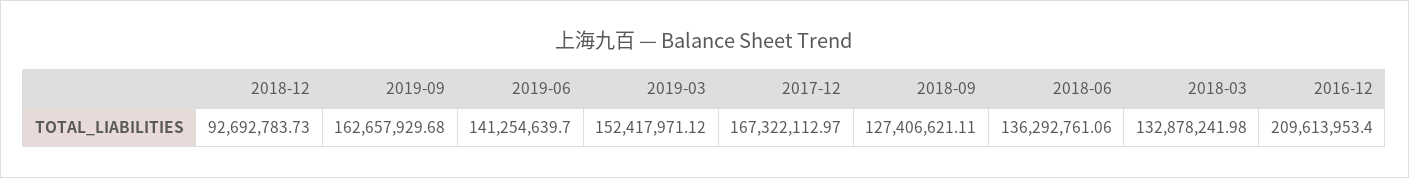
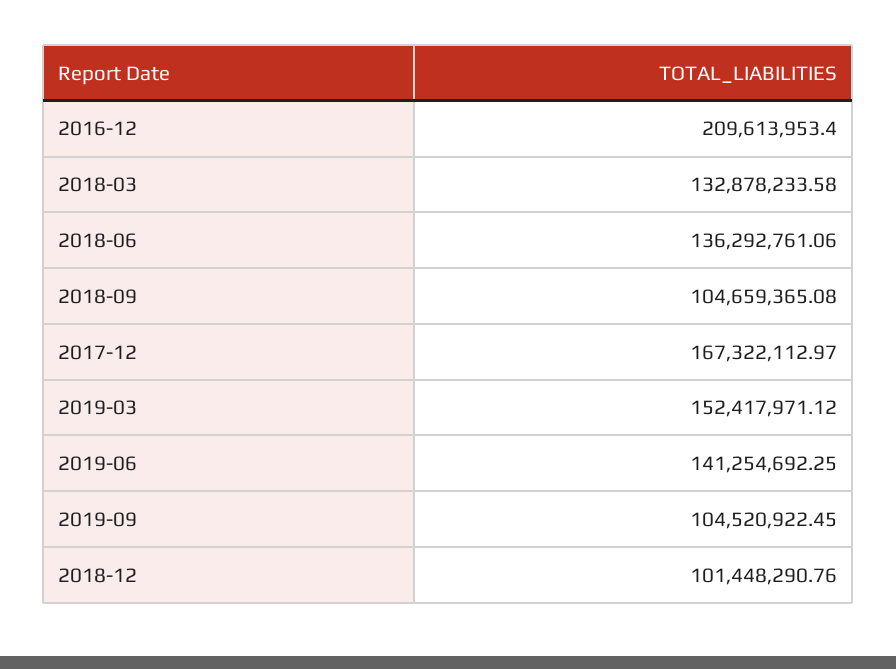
2018-12: 92692783.73 -> 101448290.76
2019-09: 162657929.68 -> 104520922.45
2019-06: 141254639.7 -> 141254692.25
2018-09: 127406621.11 -> 104659365.08
2018-03: 132878241.98 -> 132878233.58

